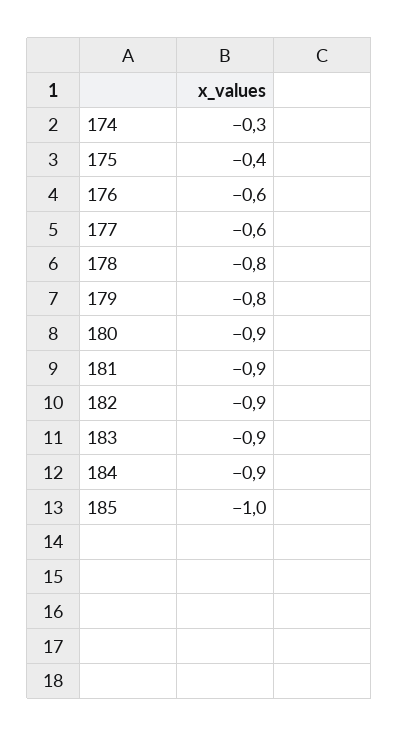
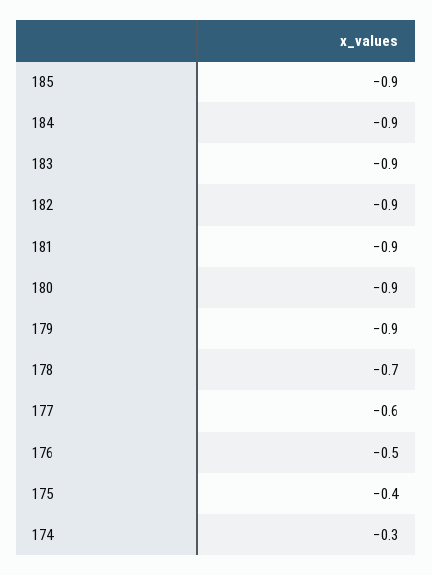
176: -0.6 -> -0.5
178: -0.8 -> -0.7
179: -0.8 -> -0.9
185: -1 -> -0.9

